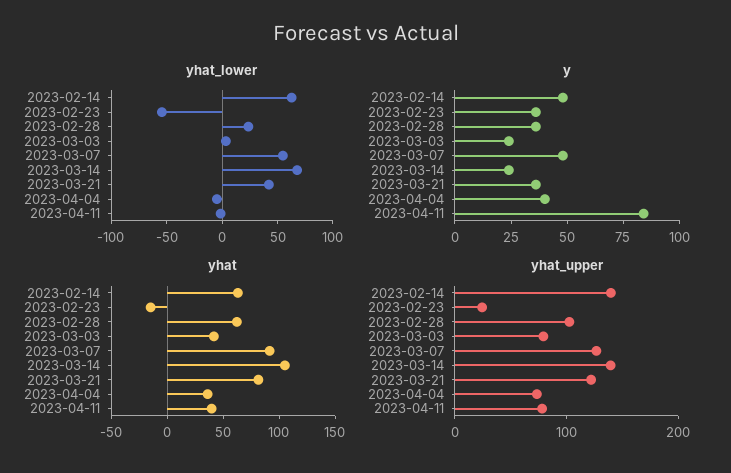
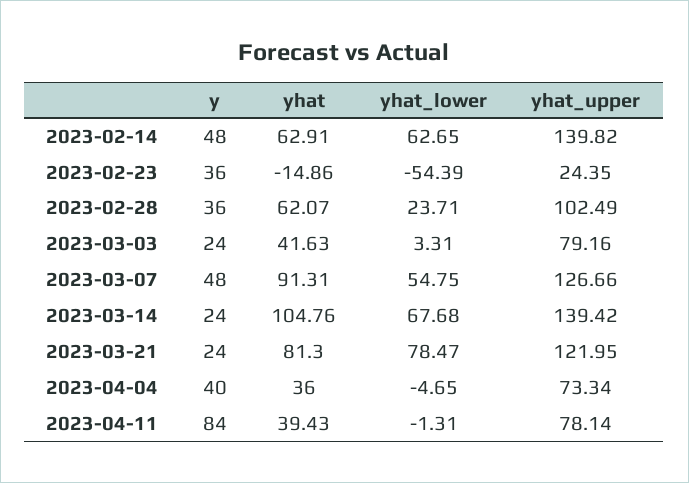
yhat_lower, 2023-03-21: 40 -> 78.47
y, 2023-03-21: 35 -> 24

